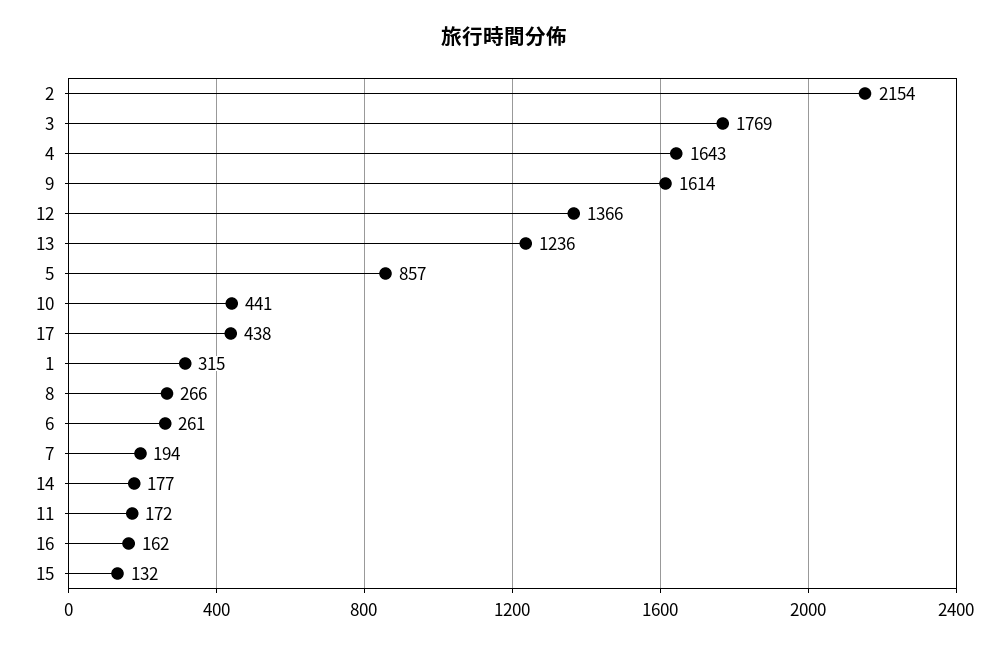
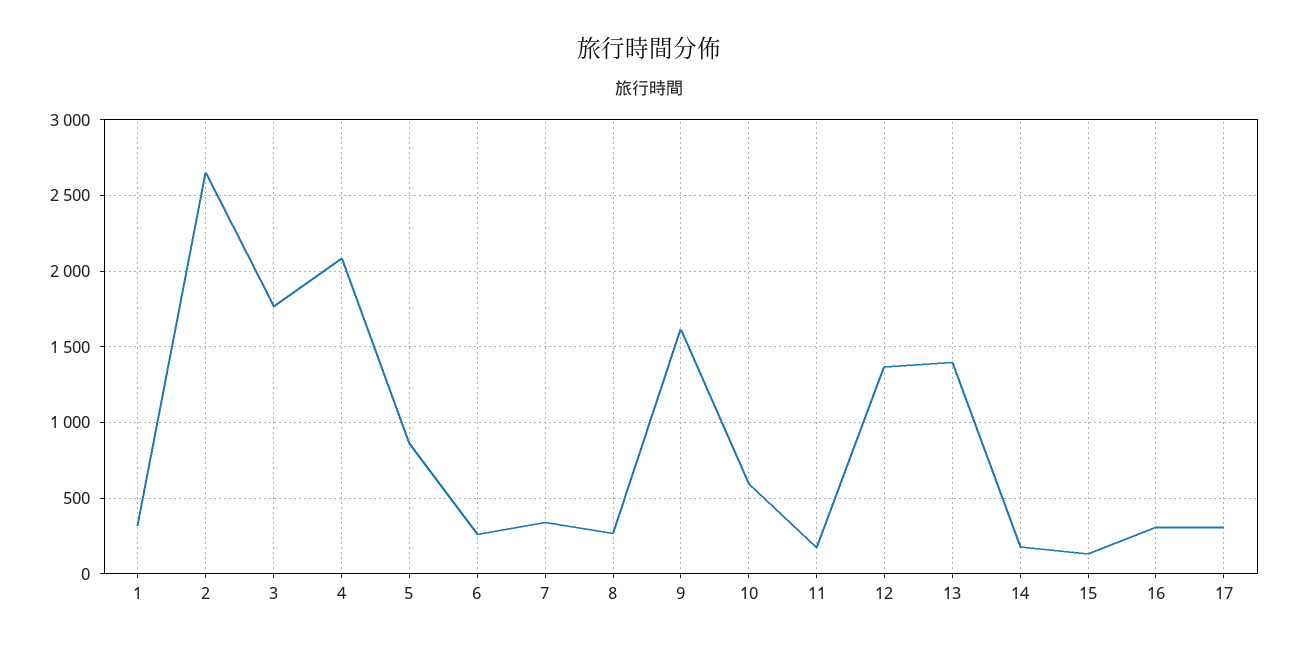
2: 2154 -> 2650
4: 1643 -> 2100
13: 1236 -> 1400
10: 441 -> 600
17: 438 -> 300
7: 194 -> 350
16: 162 -> 300

